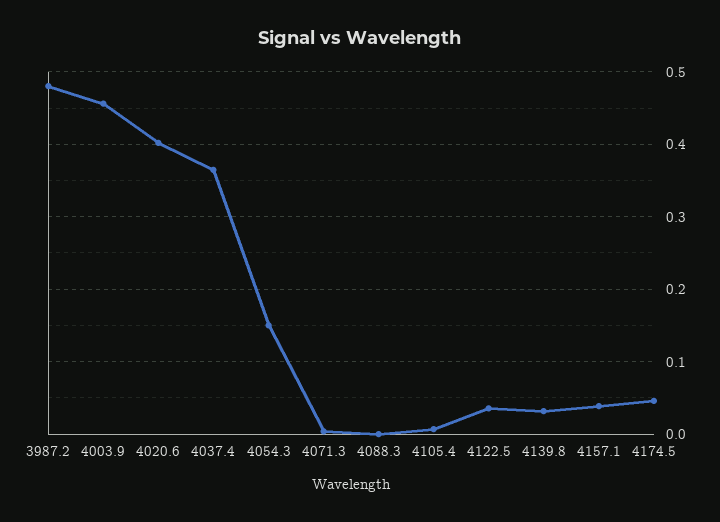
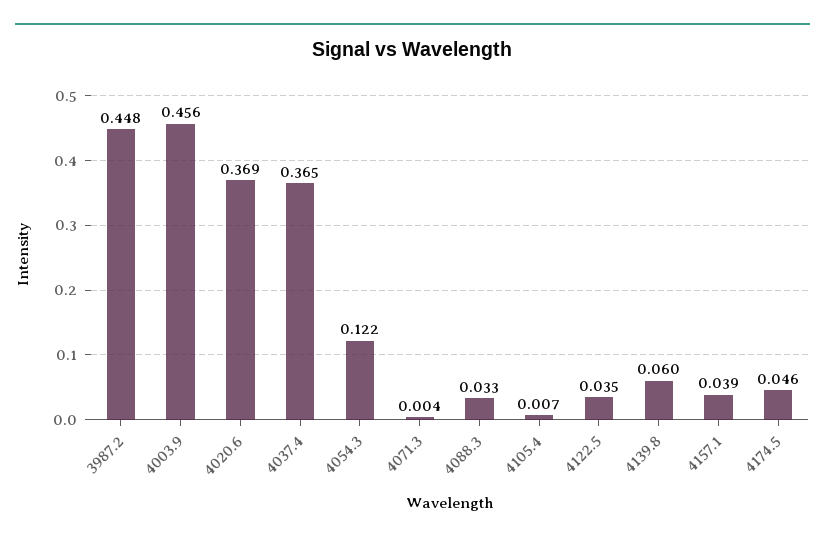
3987.2: 0.48 -> 0.448
4020.6: 0.4 -> 0.369
4054.3: 0.15 -> 0.122
4088.3: 0 -> 0.033
4139.8: 0.03 -> 0.06

